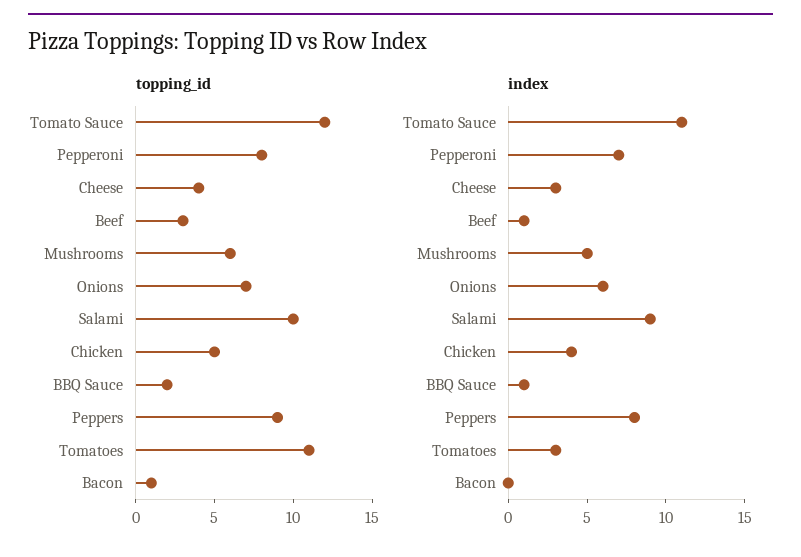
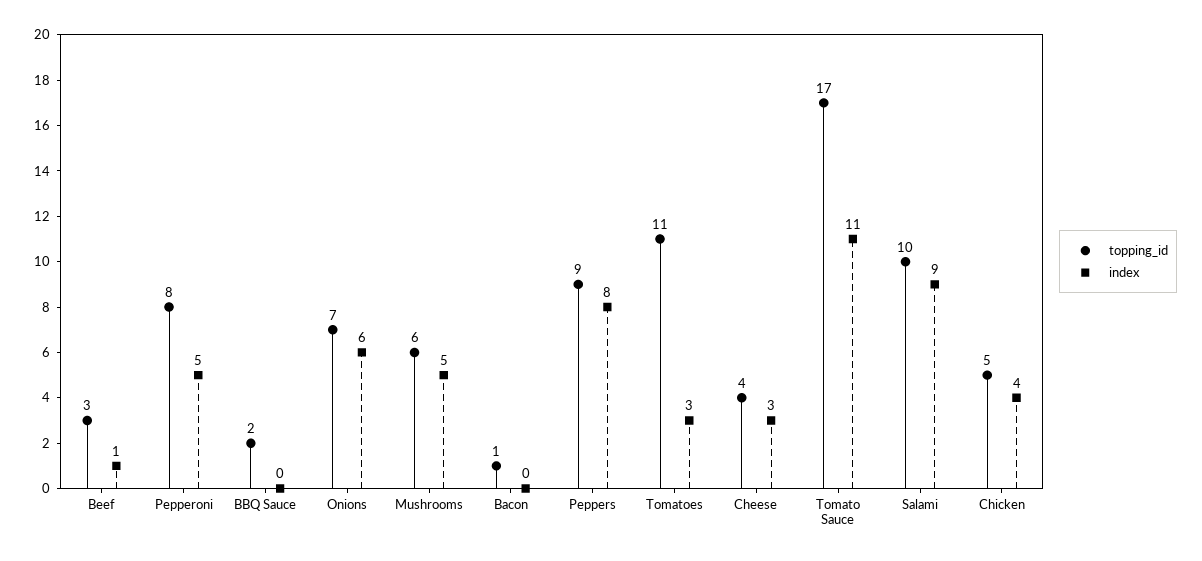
topping_id, Tomato Sauce: 12 -> 17
index, Pepperoni: 7 -> 5
index, BBQ Sauce: 1 -> 0

